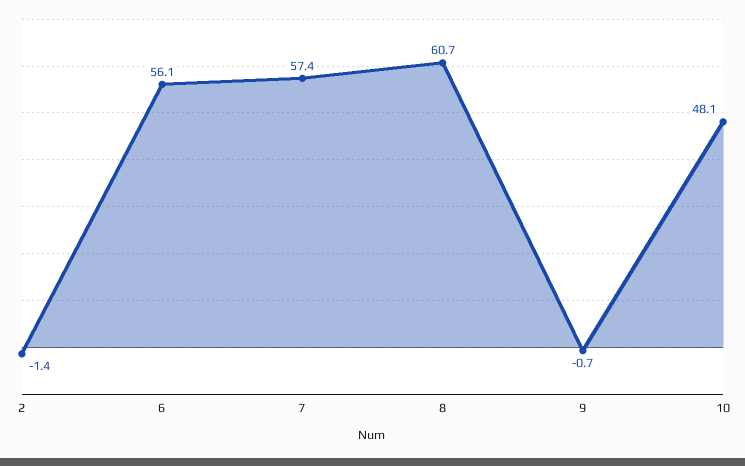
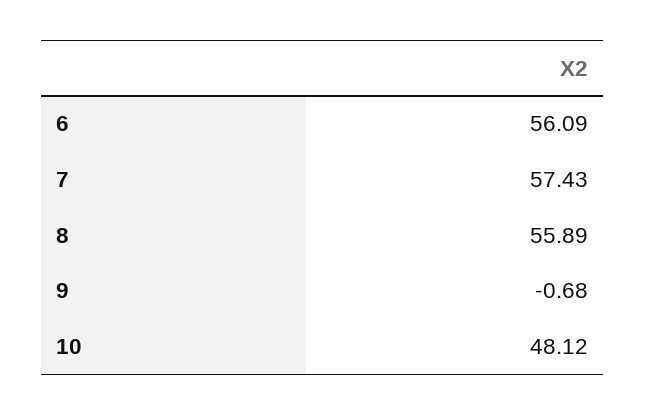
2: -1.4 -> none
8: 60.7 -> 55.89

